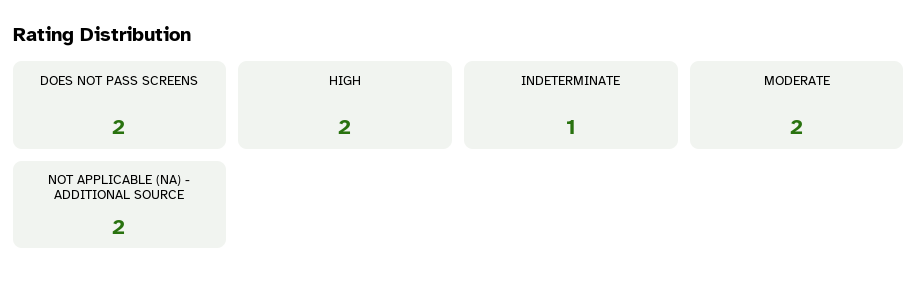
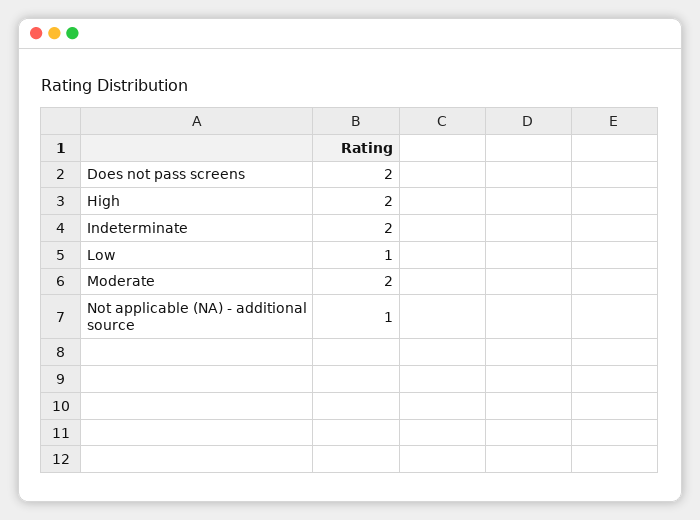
INDETERMINATE: 1 -> 2
NOT APPLICABLE (NA) - ADDITIONAL SOURCE: 2 -> 1
Low: none -> 1

